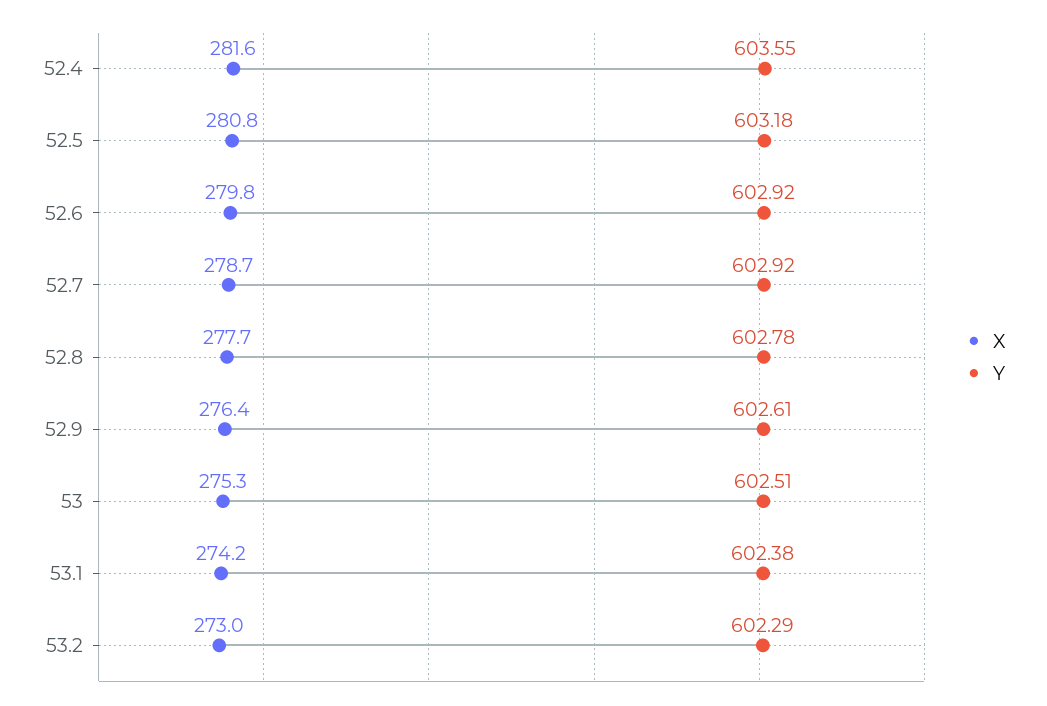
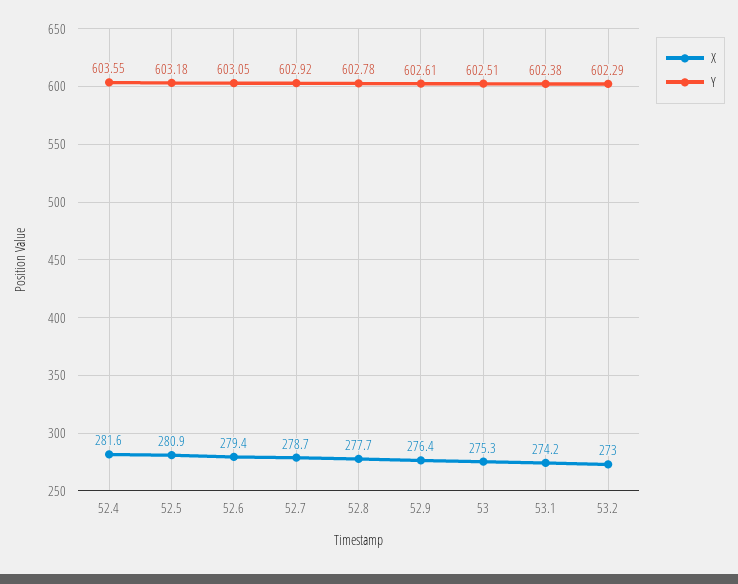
X, 52.5: 280.8 -> 280.9
X, 52.6: 279.8 -> 279.4
Y, 52.6: 602.92 -> 603.05

